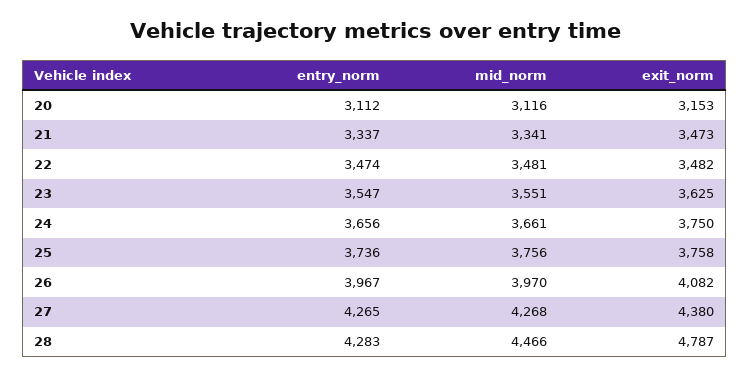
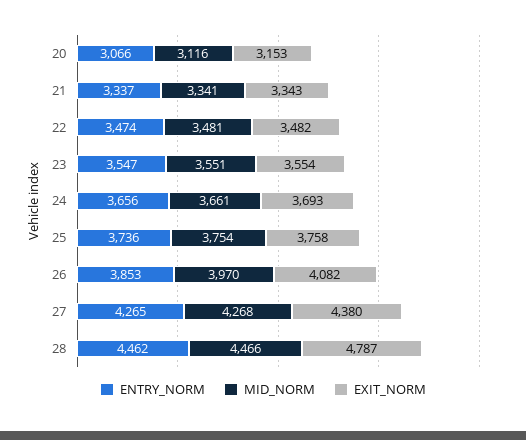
entry_norm, 20: 3112 -> 3066
exit_norm, 21: 3473 -> 3343
exit_norm, 23: 3625 -> 3554
exit_norm, 24: 3750 -> 3693
mid_norm, 25: 3756 -> 3754
entry_norm, 26: 3967 -> 3853
entry_norm, 28: 4283 -> 4462

